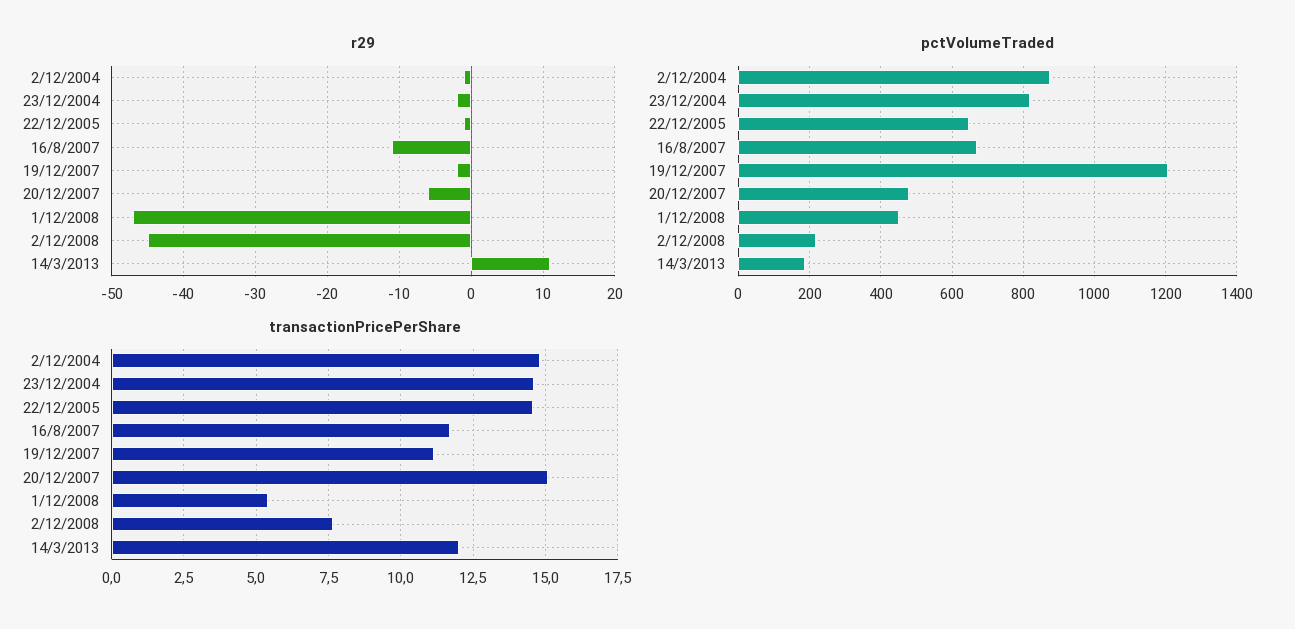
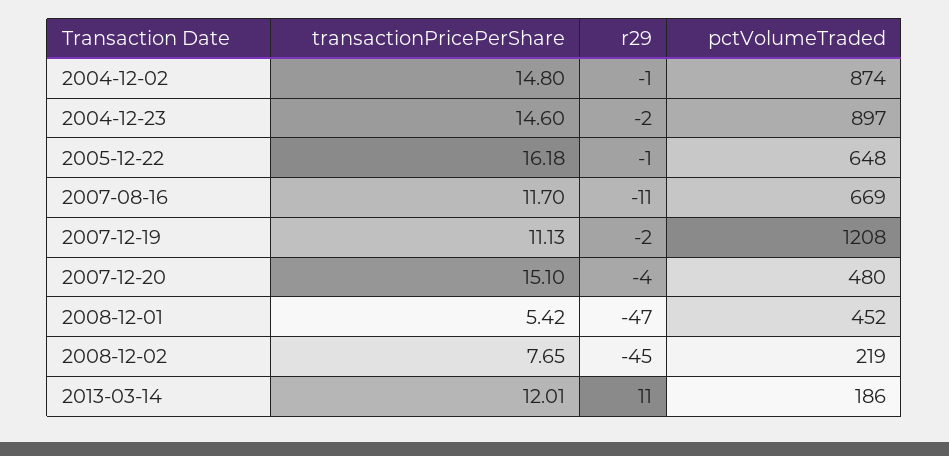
r29, 20/12/2007: -6 -> -4
pctVolumeTraded, 23/12/2004: 820 -> 897
transactionPricePerShare, 22/12/2005: 14.5 -> 16.18

